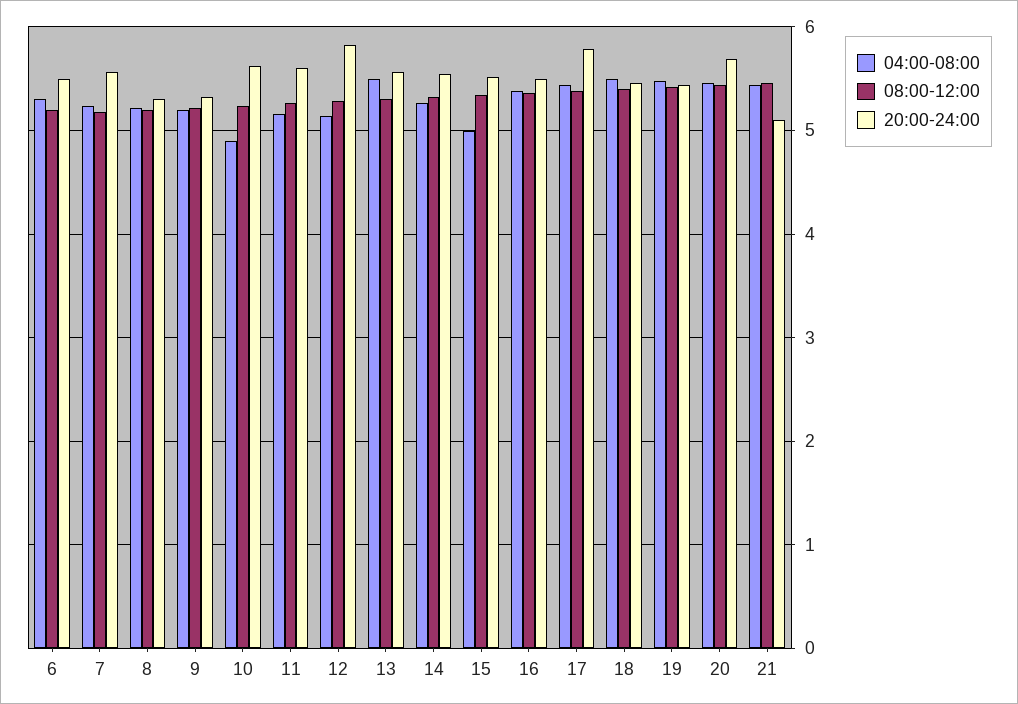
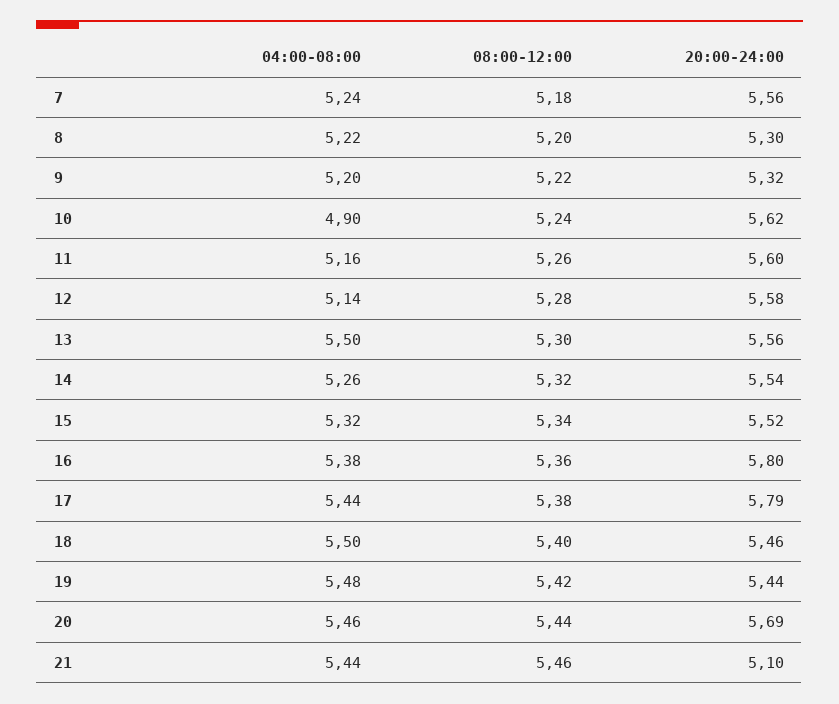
04:00-08:00, 6: 5.3 -> none
08:00-12:00, 6: 5.2 -> none
20:00-24:00, 6: 5.5 -> none
20:00-24:00, 12: 5.8 -> 5.58
04:00-08:00, 15: 5 -> 5.32
20:00-24:00, 16: 5.5 -> 5.8

